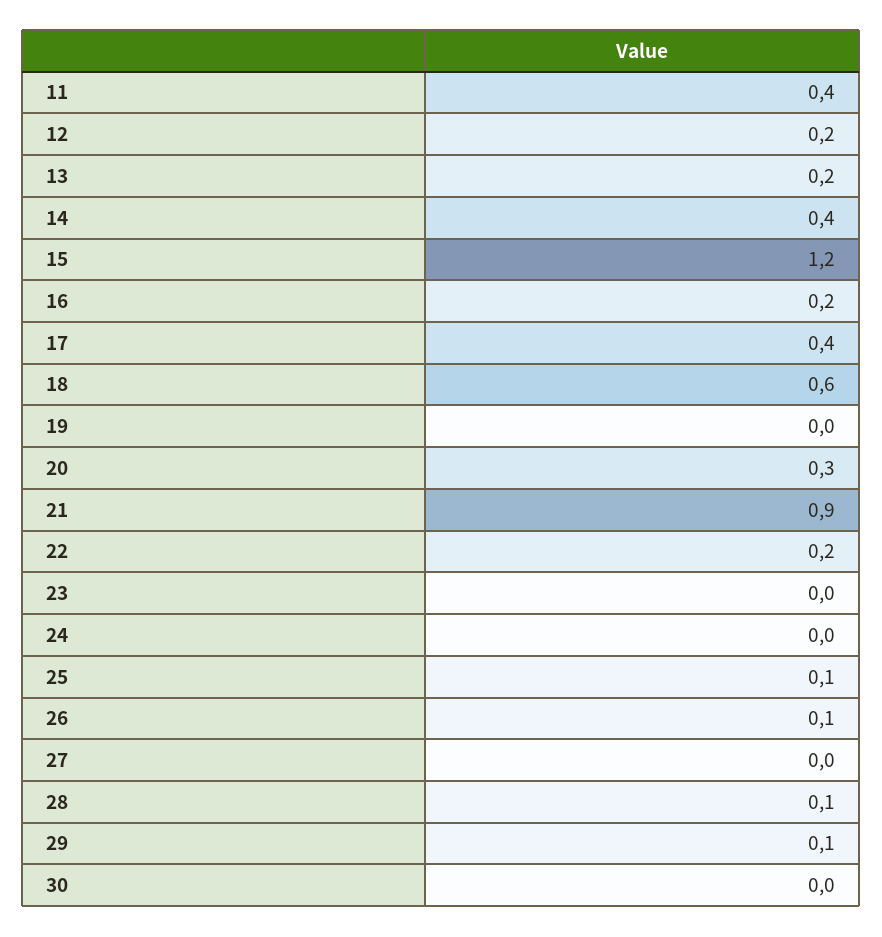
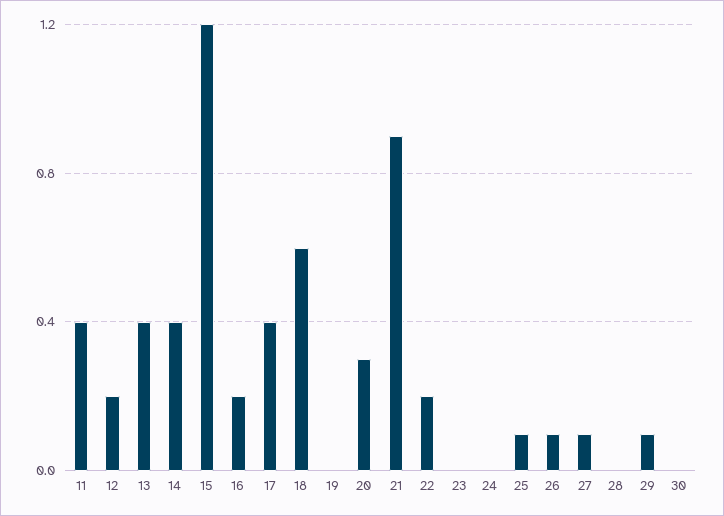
13: 0.2 -> 0.4
27: 0 -> 0.1
28: 0.1 -> 0

